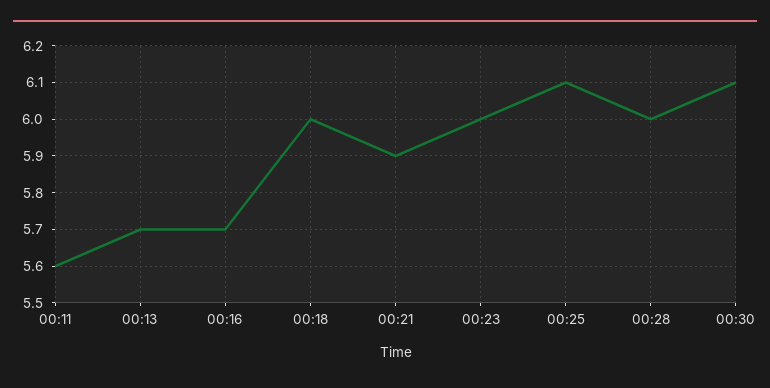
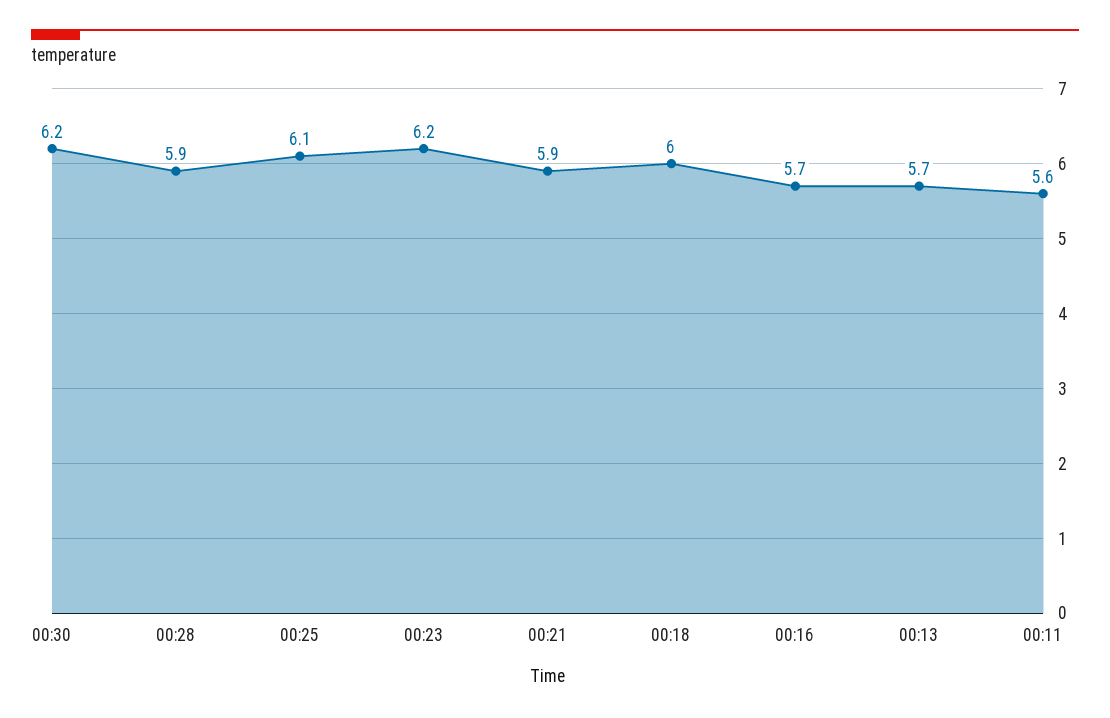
00:23: 6 -> 6.2
00:28: 6 -> 5.9
00:30: 6.1 -> 6.2

